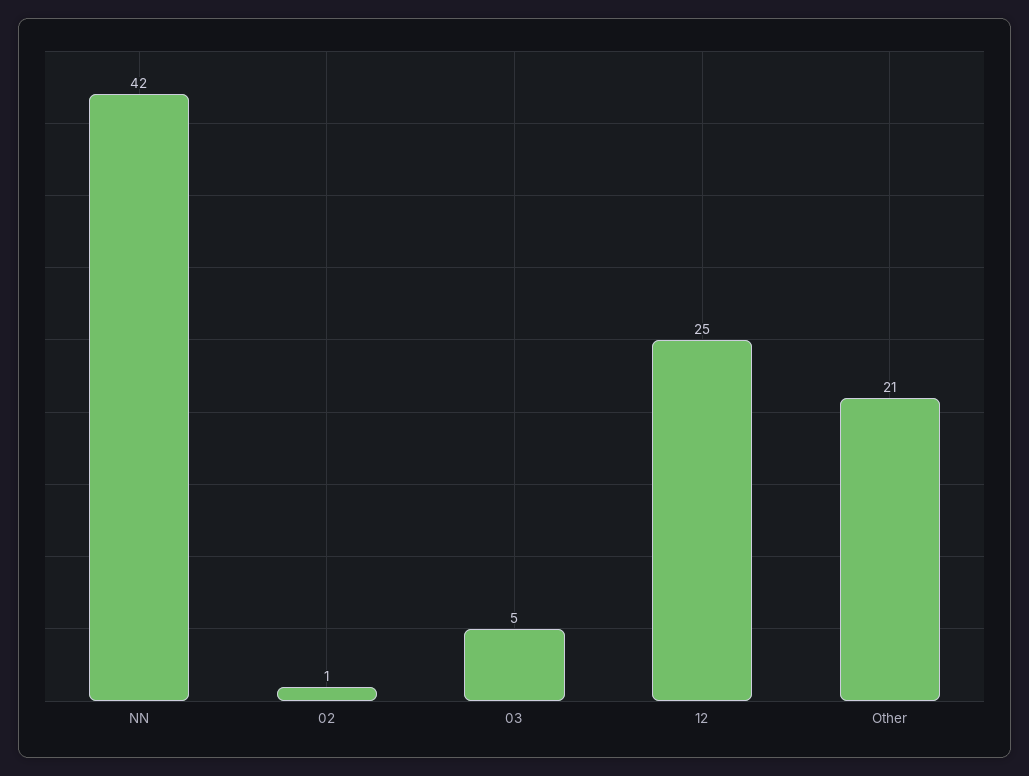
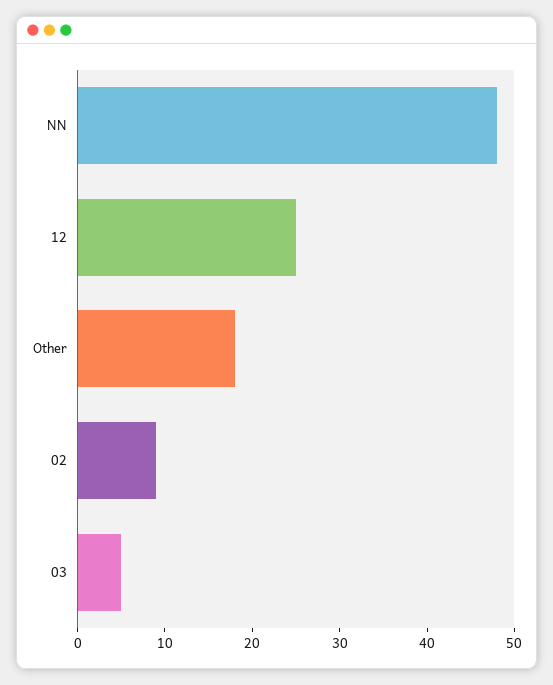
NN: 42 -> 48
02: 1 -> 9
Other: 21 -> 18

